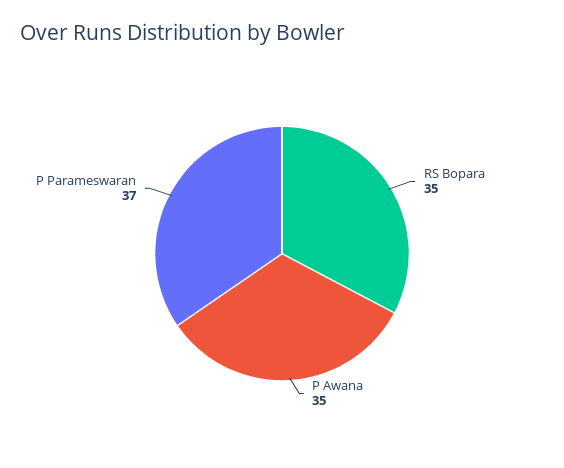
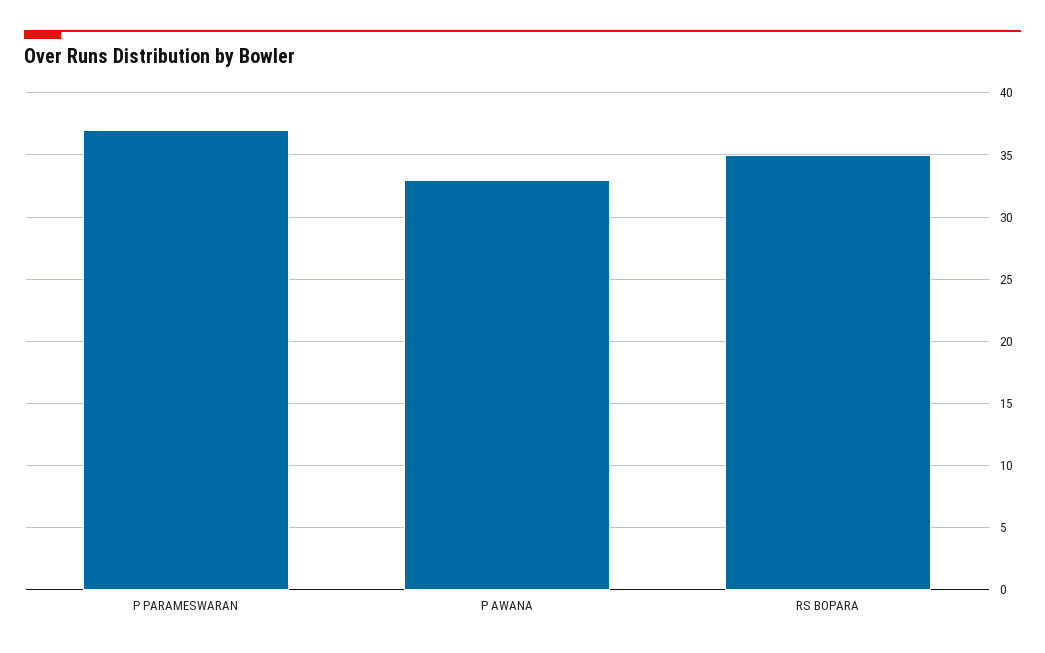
P Awana: 35 -> 33

